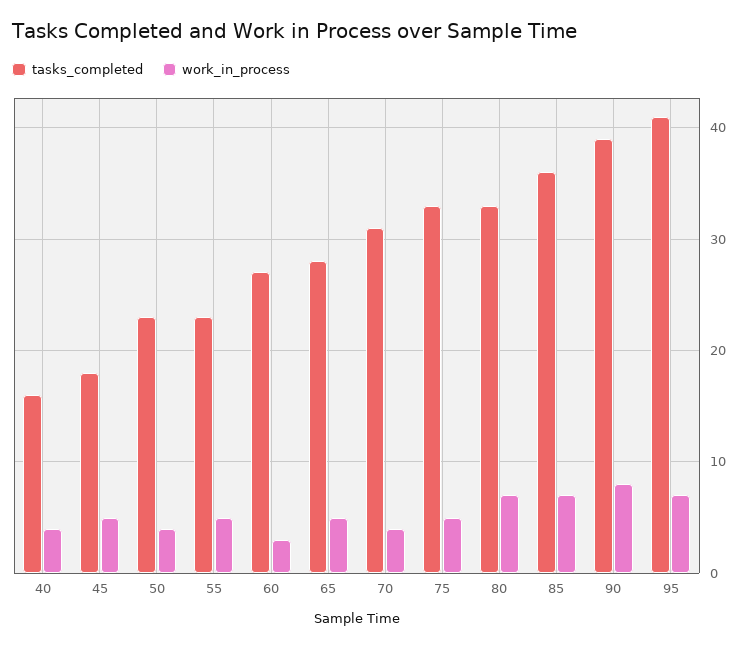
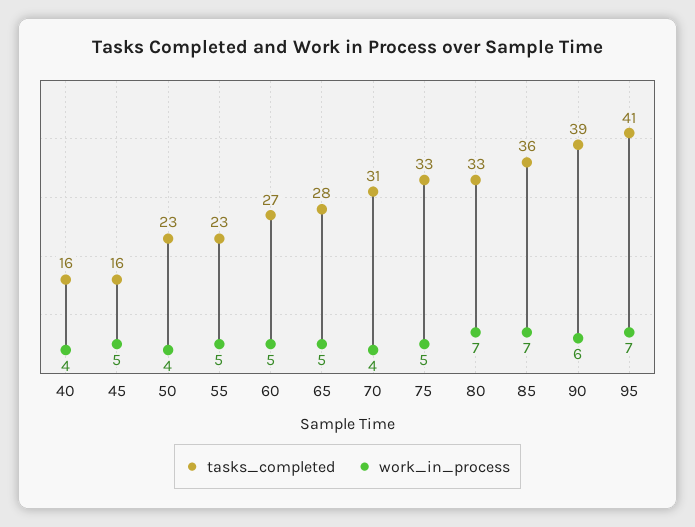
tasks_completed, 45: 18 -> 16
work_in_process, 60: 3 -> 5
work_in_process, 90: 8 -> 6

